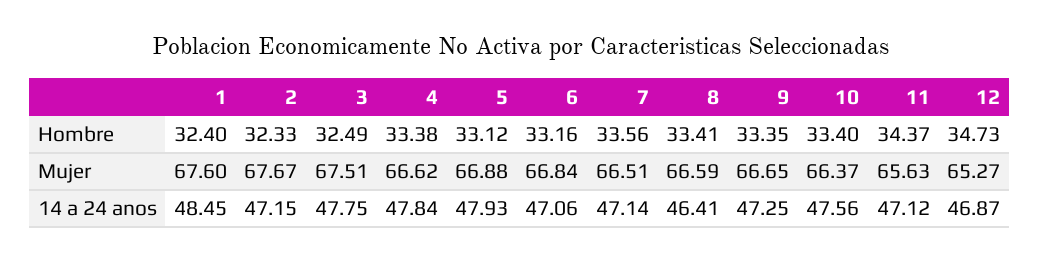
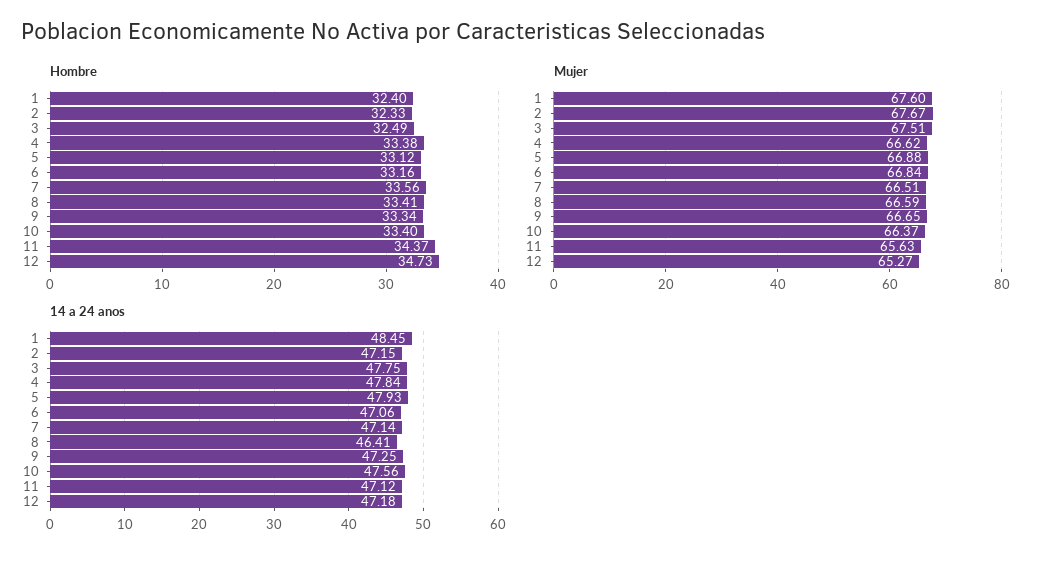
Hombre, 9: 33.35 -> 33.34
14 a 24 anos, 12: 46.87 -> 47.18

